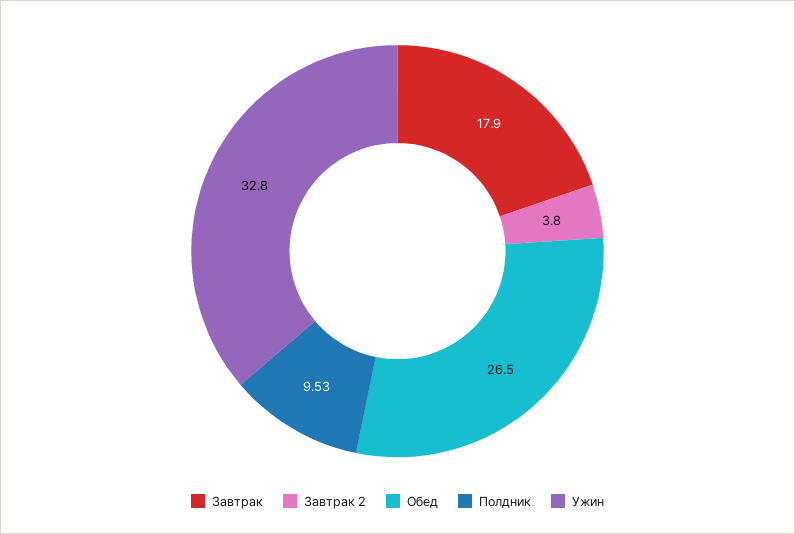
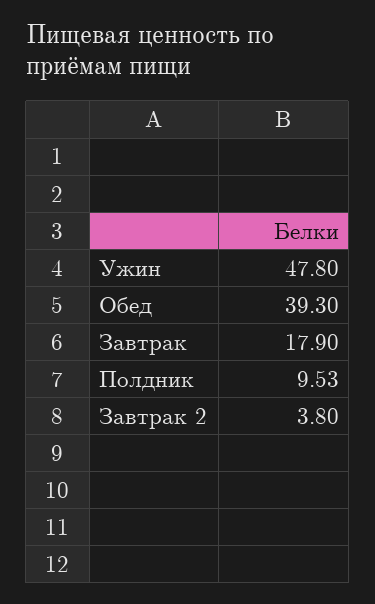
Обед: 26.5 -> 39.3
Ужин: 32.8 -> 47.8

